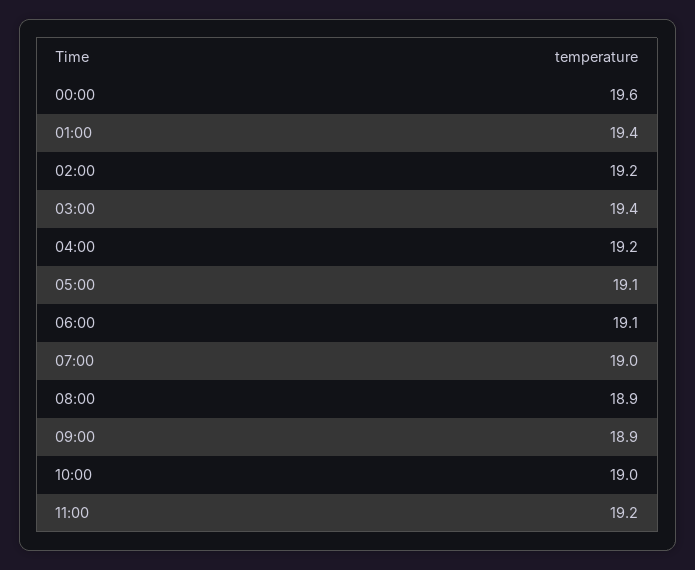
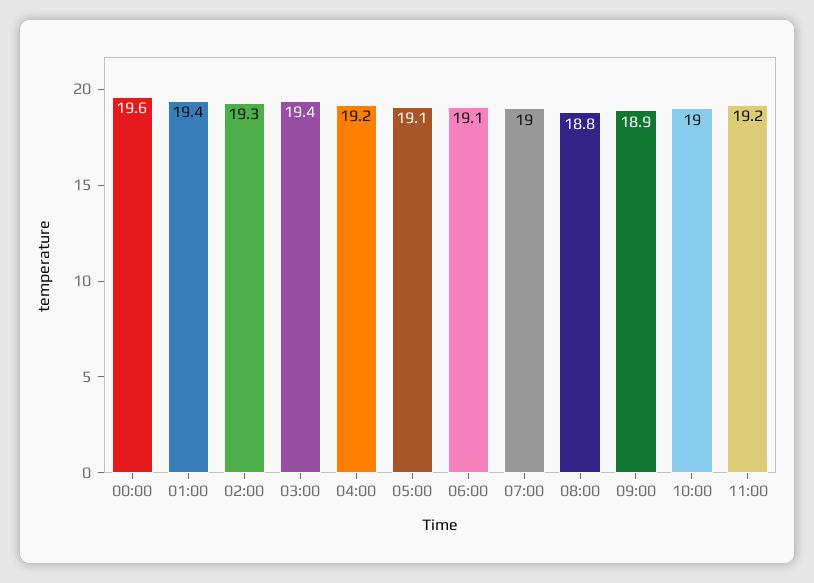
02:00: 19.2 -> 19.3
08:00: 18.9 -> 18.8

